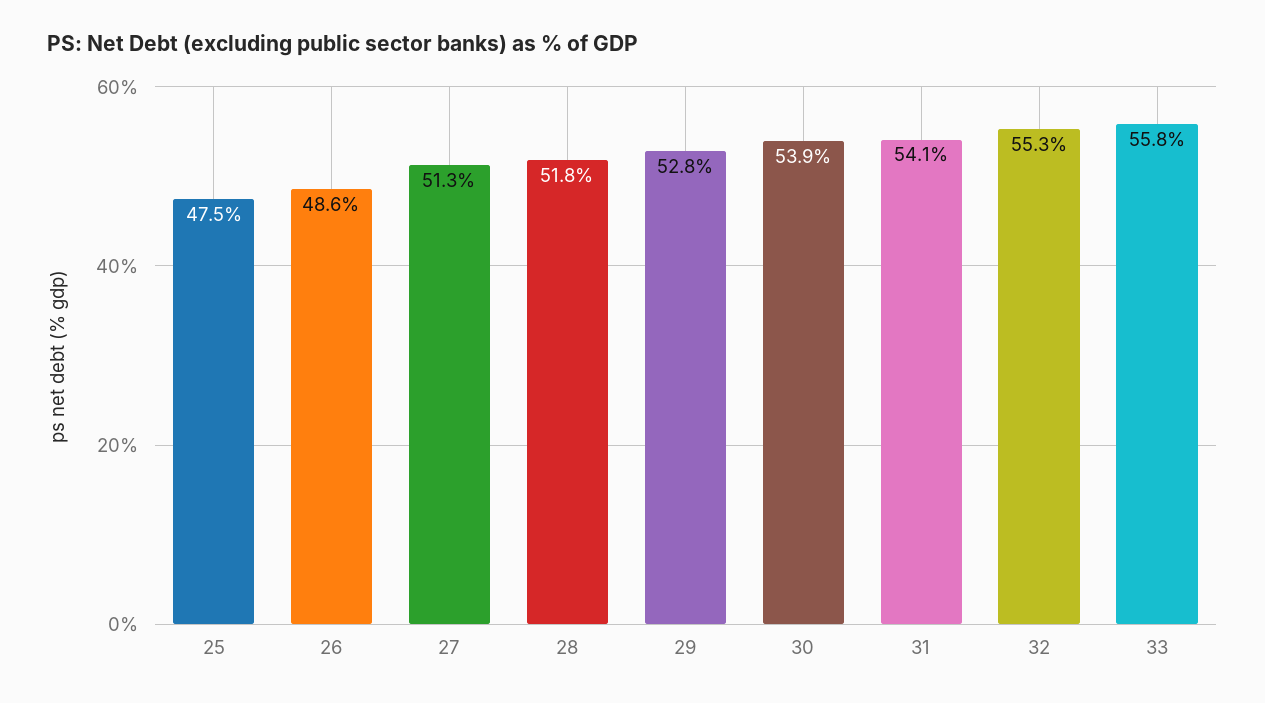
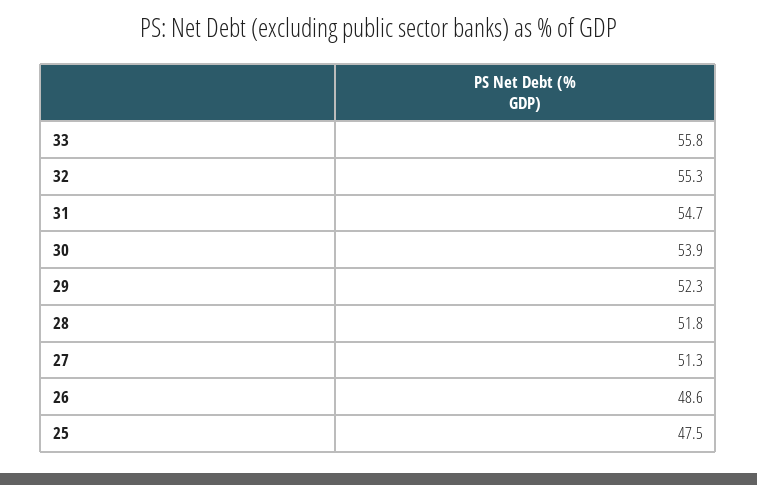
29: 52.8 -> 52.3
31: 54.1 -> 54.7

